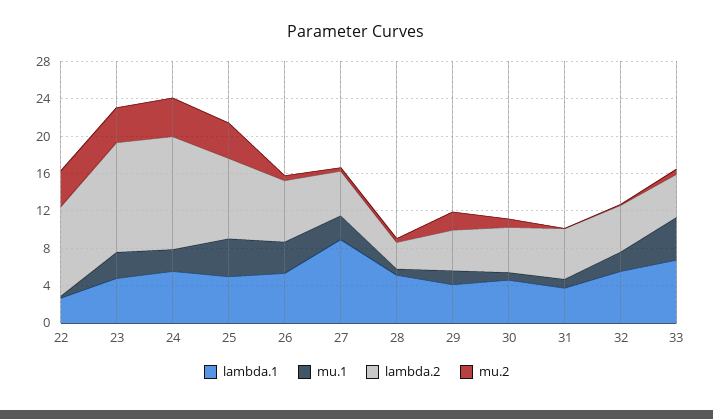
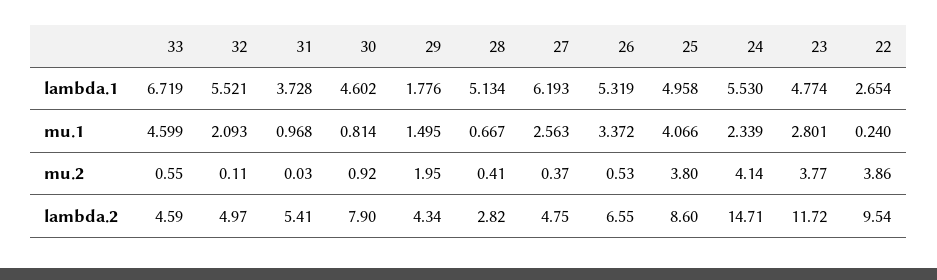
lambda.2, 24: 12 -> 14.71
lambda.1, 27: 9 -> 6.193
lambda.1, 29: 4 -> 1.776
lambda.2, 30: 5 -> 7.9

